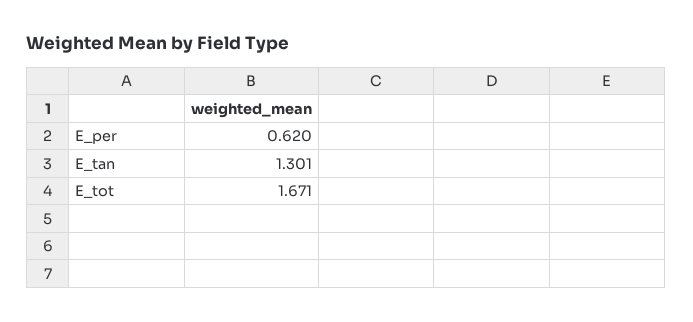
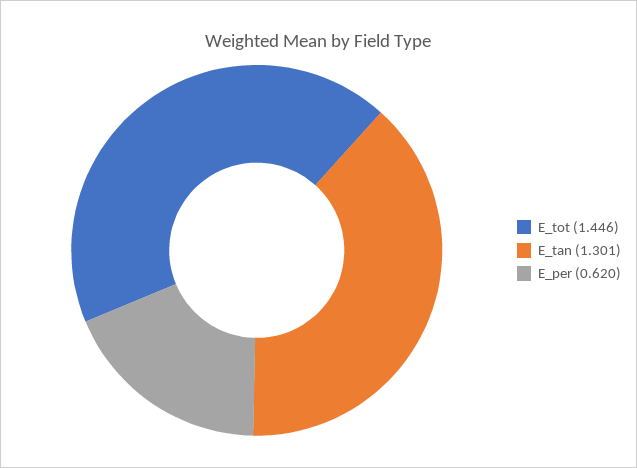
E_tot: 1.671 -> 1.446

